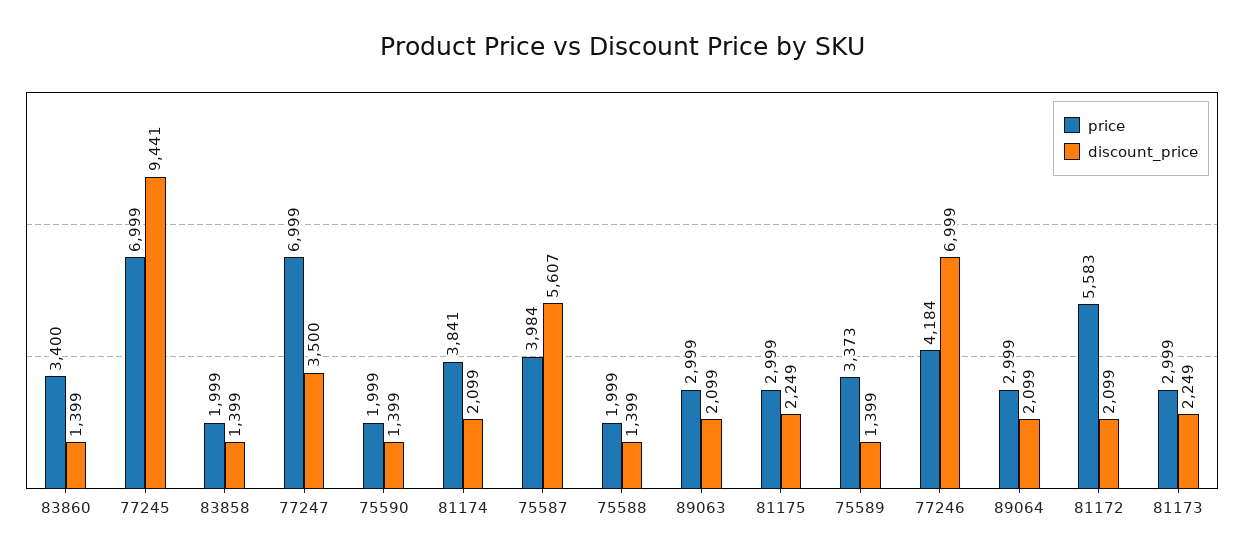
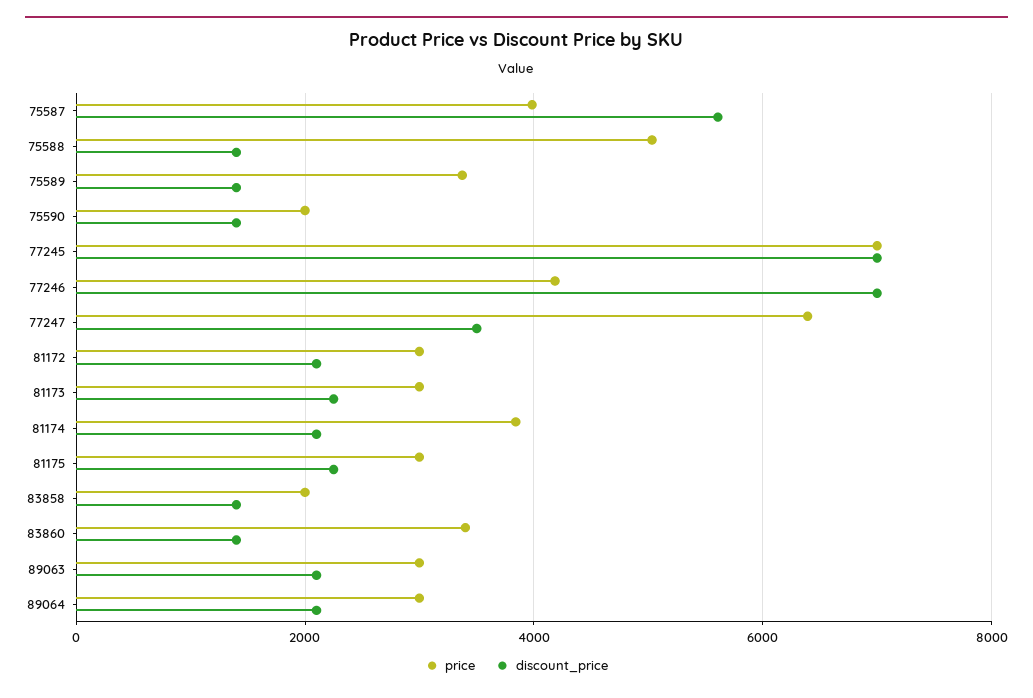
discount_price, 77245: 9441 -> 7000
price, 77247: 6999 -> 6400
price, 75588: 1999 -> 5000
price, 81172: 5583 -> 3000

